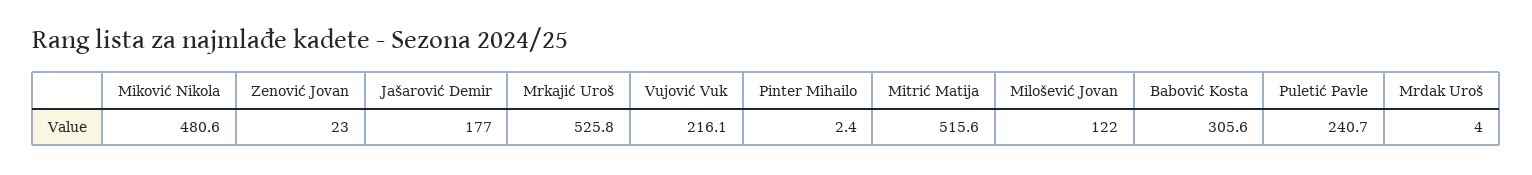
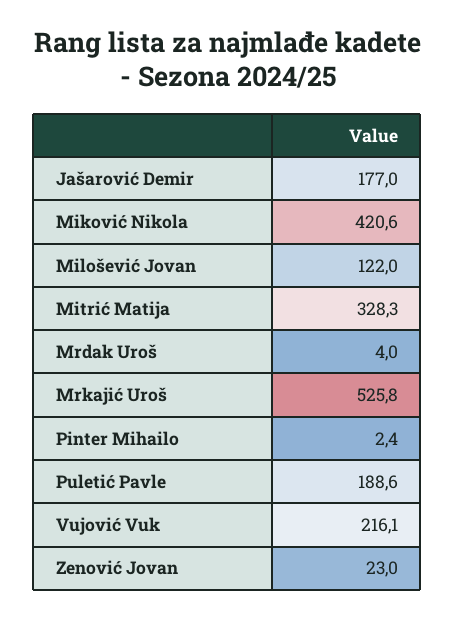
Miković Nikola: 480.6 -> 420.6
Mitrić Matija: 515.6 -> 328.3
Babović Kosta: 305.6 -> none
Puletić Pavle: 240.7 -> 188.6

